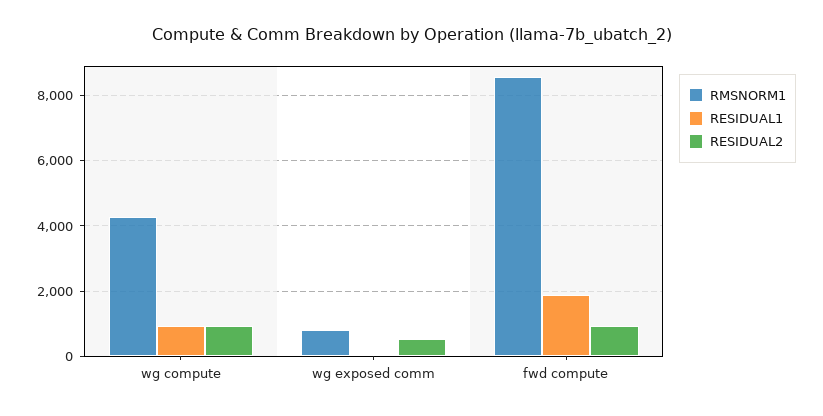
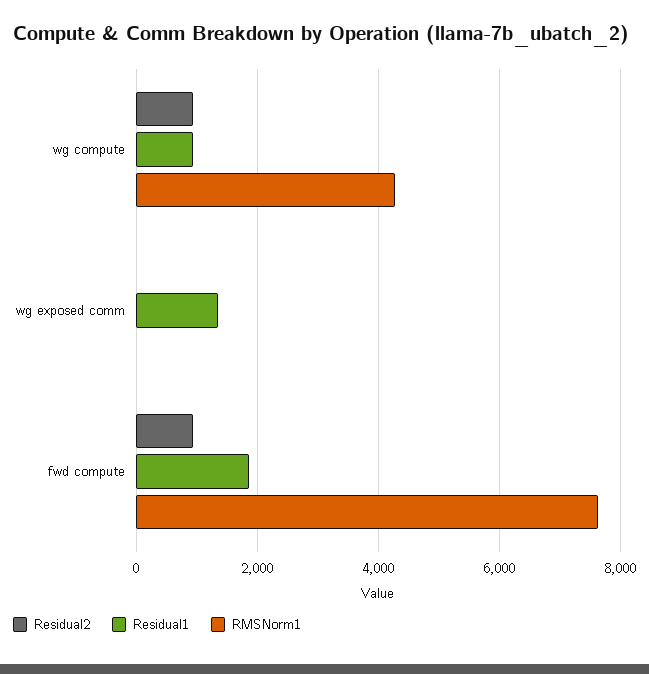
RMSNORM1, wg exposed comm: 800 -> 0
RESIDUAL1, wg exposed comm: 0 -> 1400
RESIDUAL2, wg exposed comm: 600 -> 0
RMSNORM1, fwd compute: 8600 -> 7600

